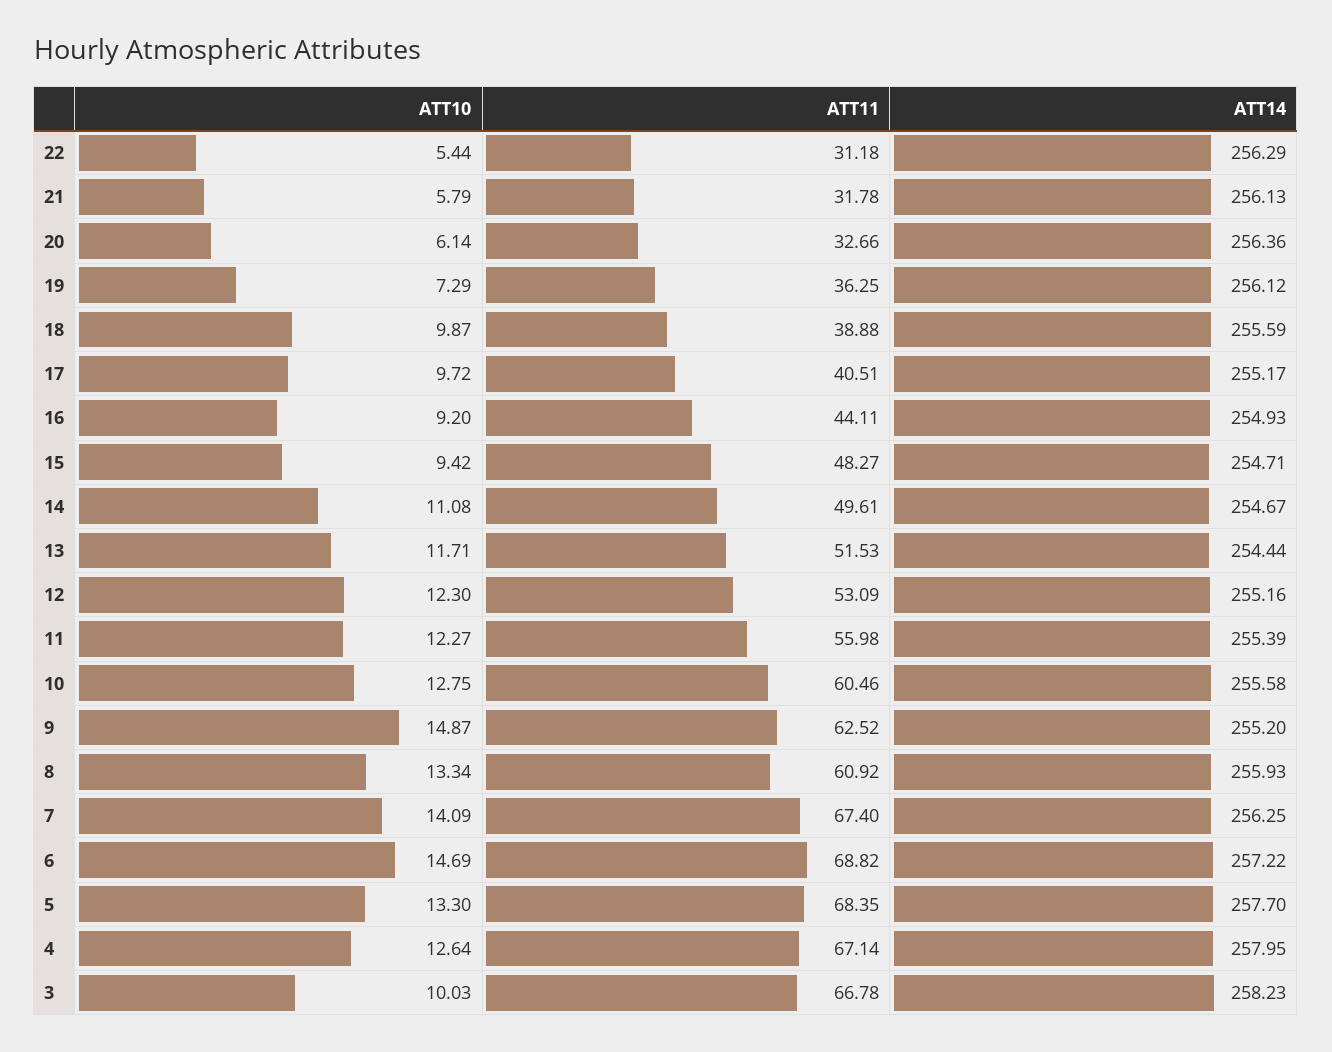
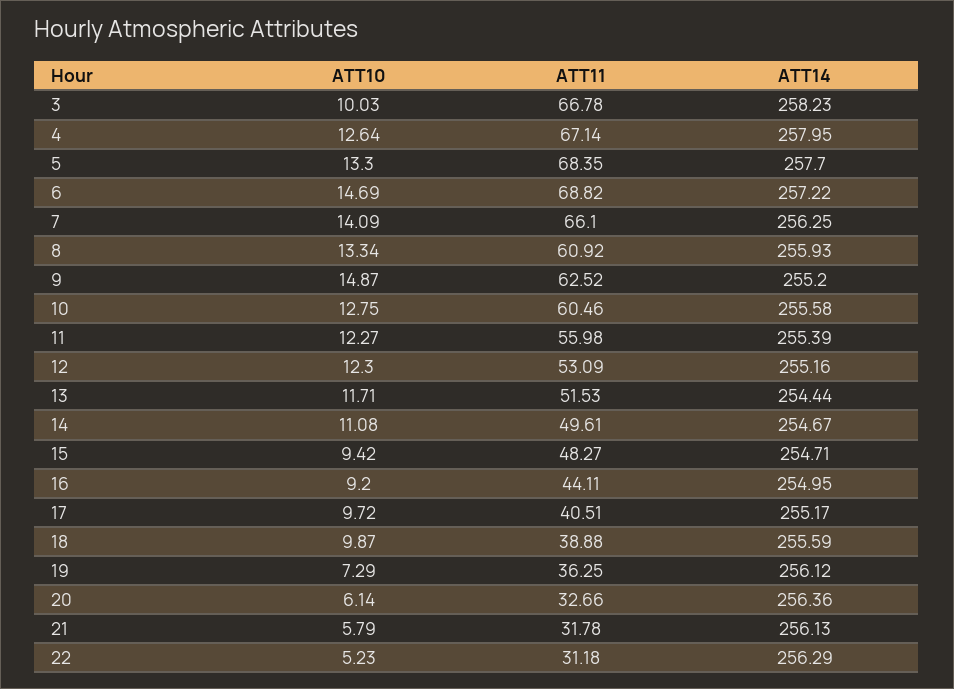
ATT10, 22: 5.44 -> 5.23
ATT14, 16: 254.93 -> 254.95
ATT11, 7: 67.4 -> 66.1

